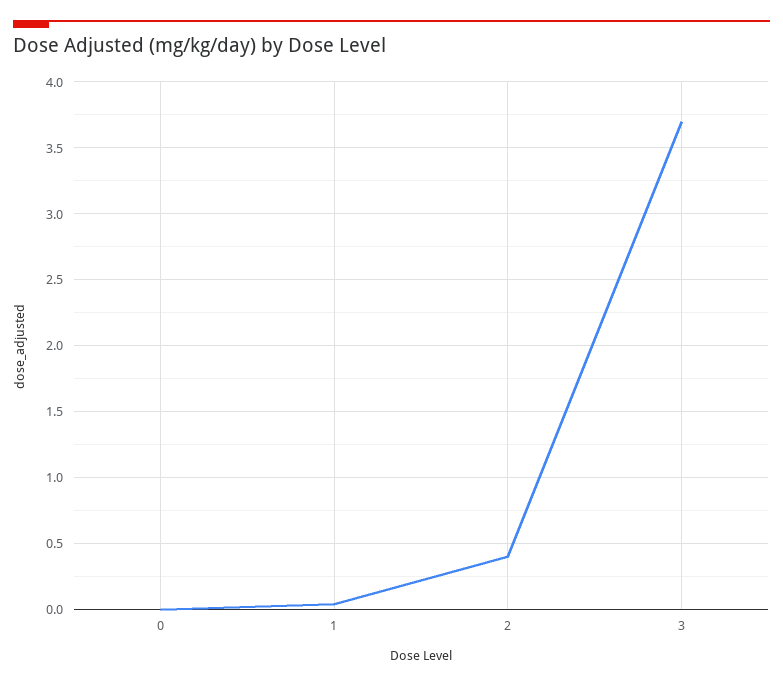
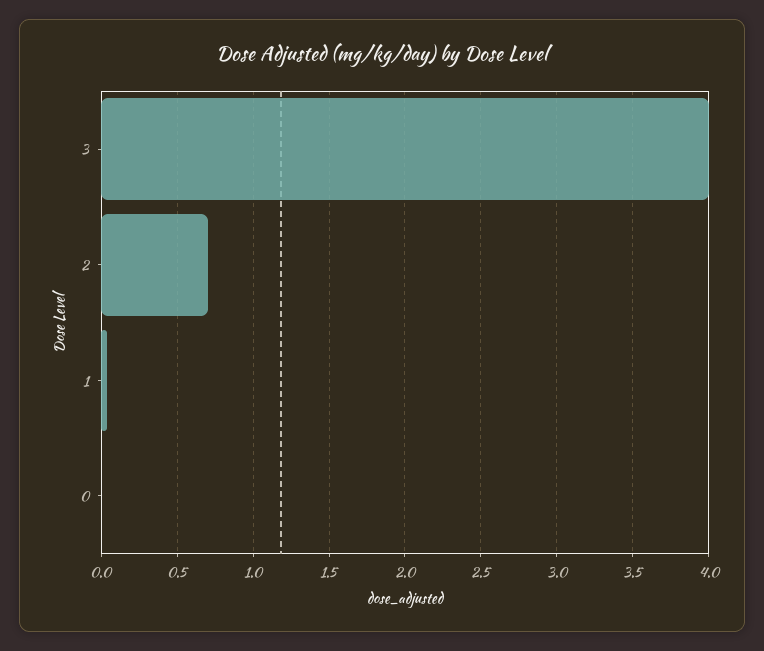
2: 0.4 -> 0.7
3: 3.7 -> 4

